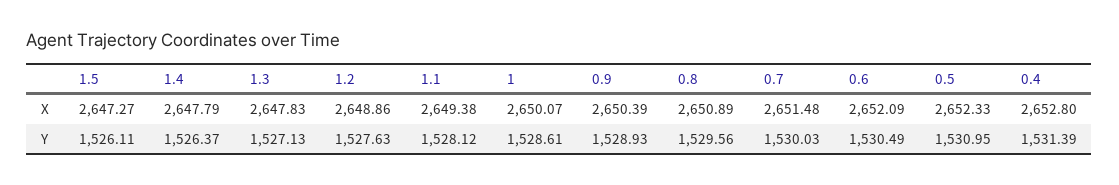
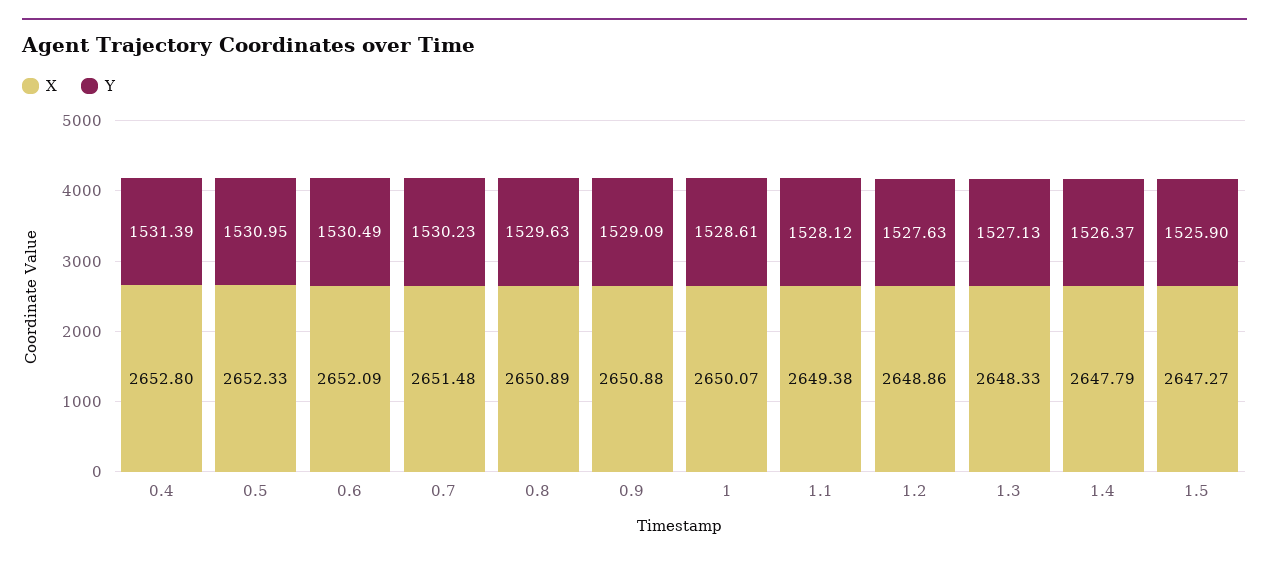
X, 1.3: 2647.83 -> 2648.33
X, 0.9: 2650.39 -> 2650.88
Y, 1.5: 1526.11 -> 1525.9
Y, 0.9: 1528.93 -> 1529.09
Y, 0.8: 1529.56 -> 1529.63
Y, 0.7: 1530.03 -> 1530.23

